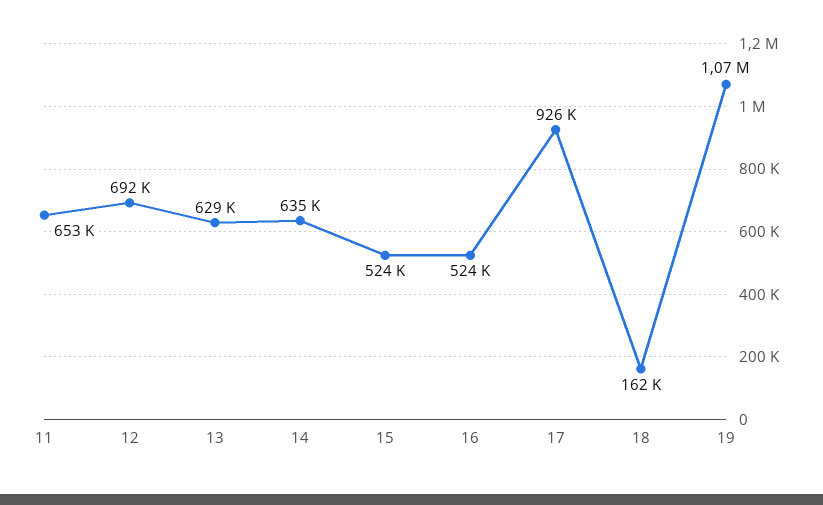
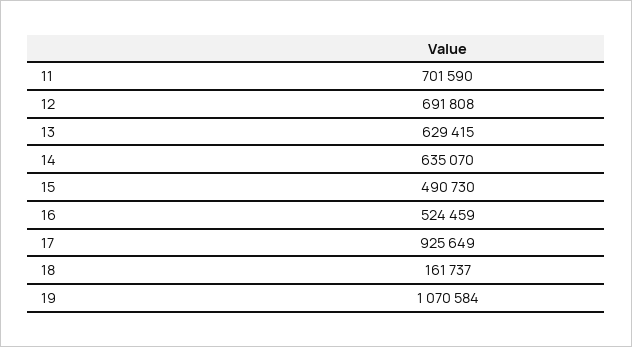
11: 653000 -> 701590
15: 524000 -> 490730

